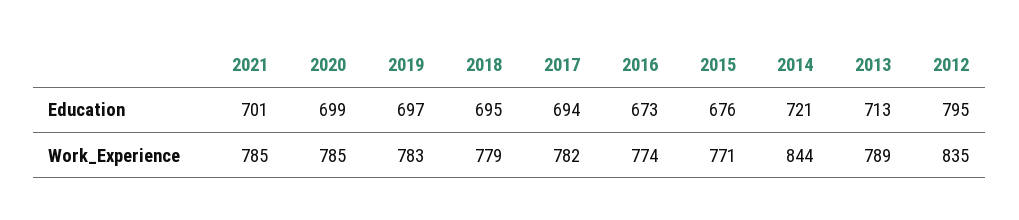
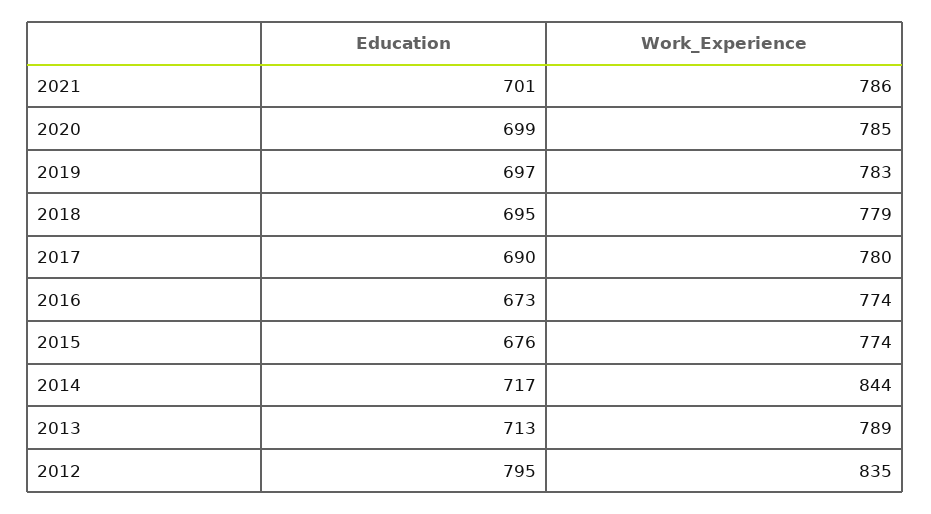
2017, Education: 694 -> 690
2014, Education: 721 -> 717
2021, Work_Experience: 785 -> 786
2017, Work_Experience: 782 -> 780
2015, Work_Experience: 771 -> 774

